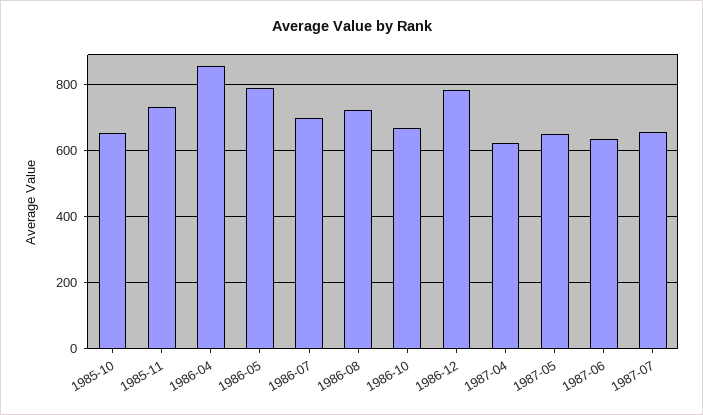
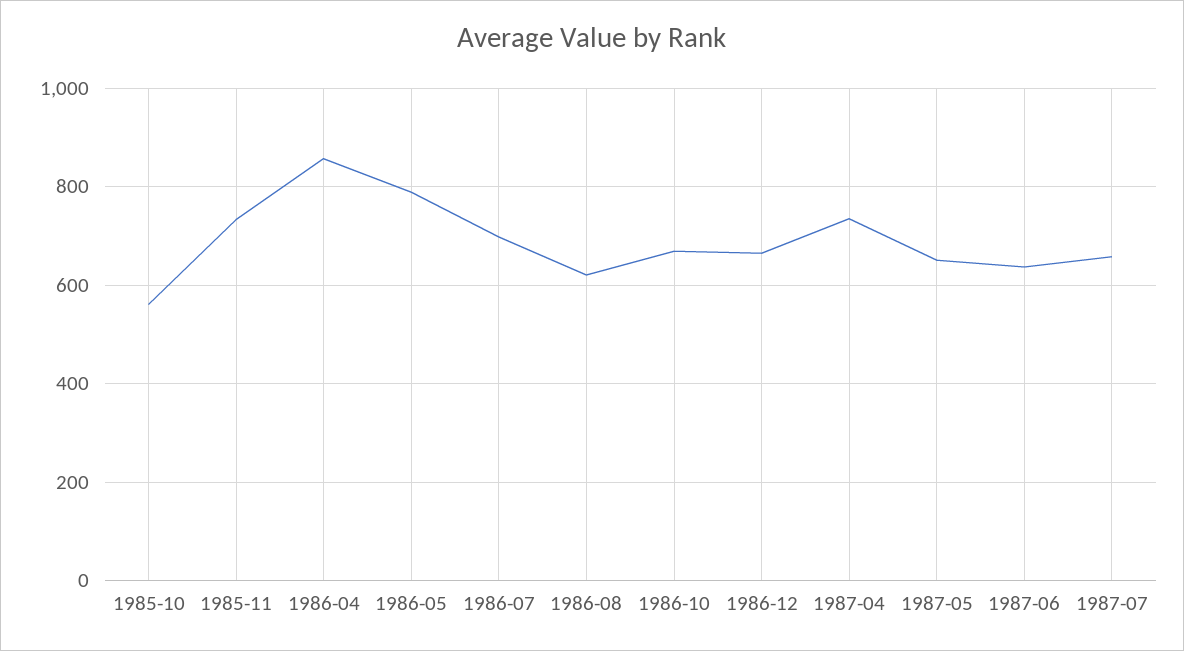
1985-10: 660 -> 560
1986-08: 720 -> 620
1986-12: 780 -> 660
1987-04: 620 -> 740

